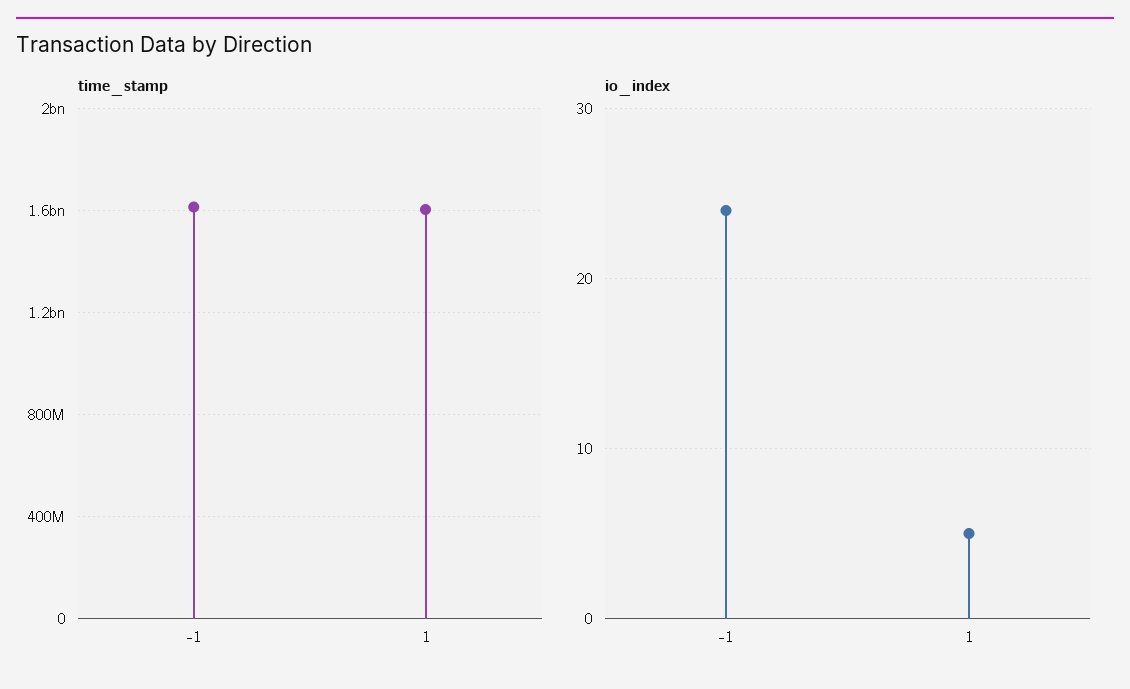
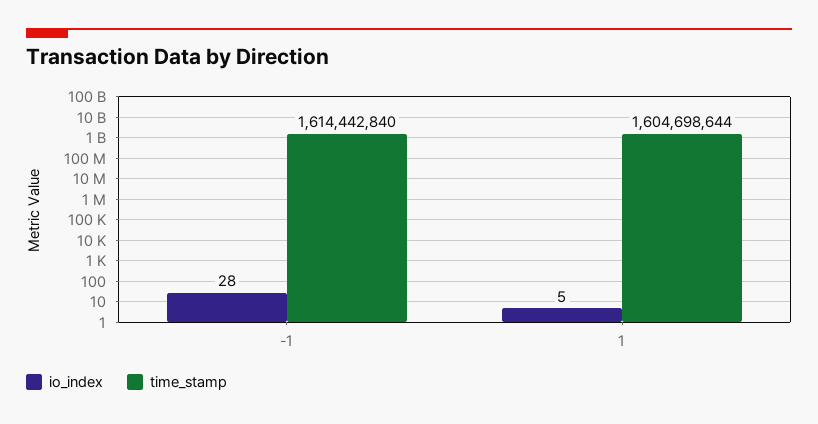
io_index, -1: 24 -> 28

